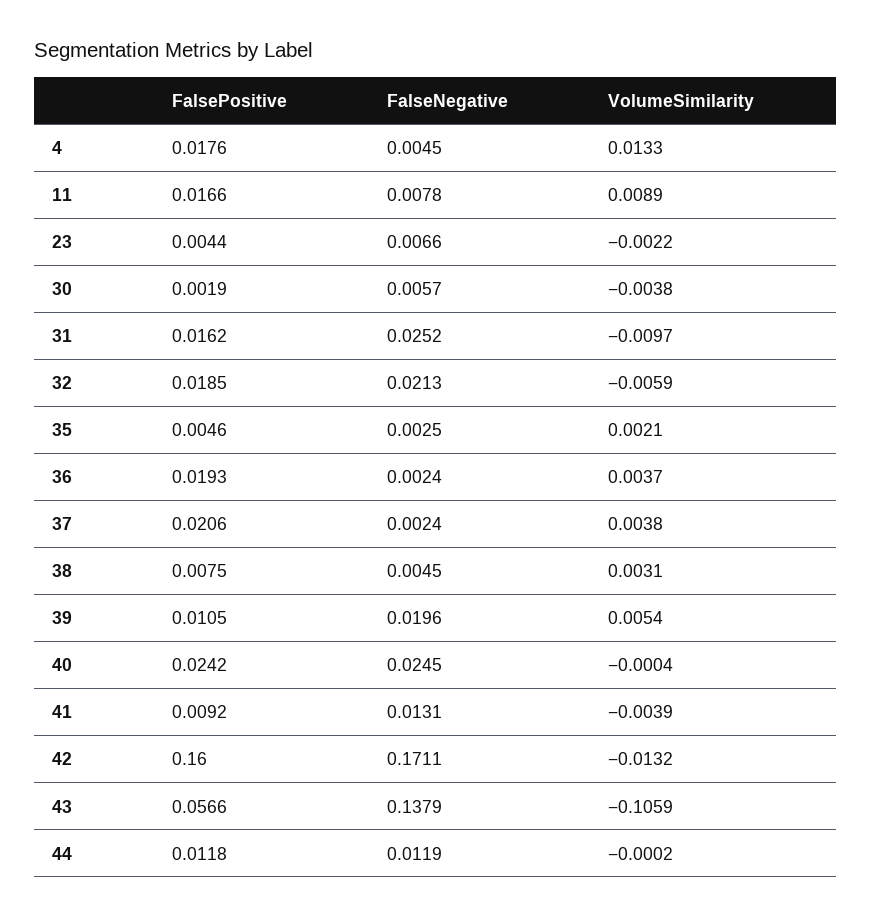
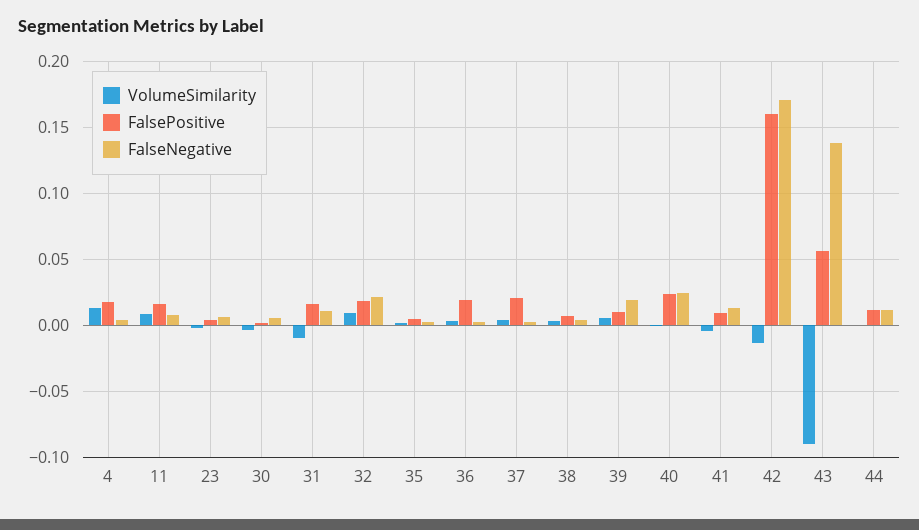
FalseNegative, 31: 0.0252 -> 0.01
VolumeSimilarity, 32: -0.0059 -> 0.01
VolumeSimilarity, 43: -0.1059 -> -0.09

